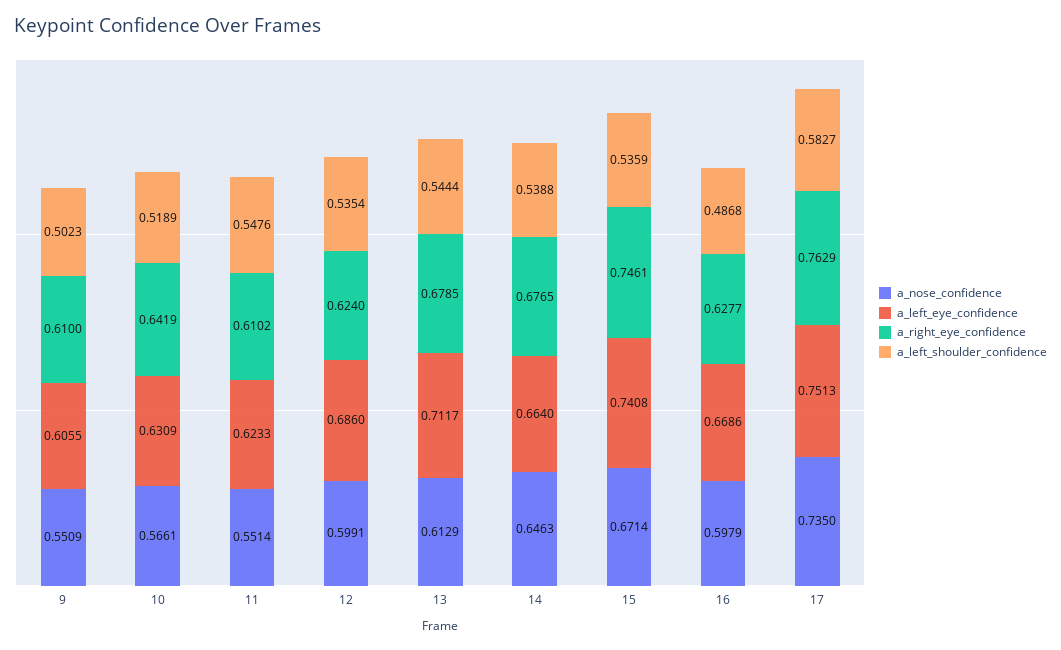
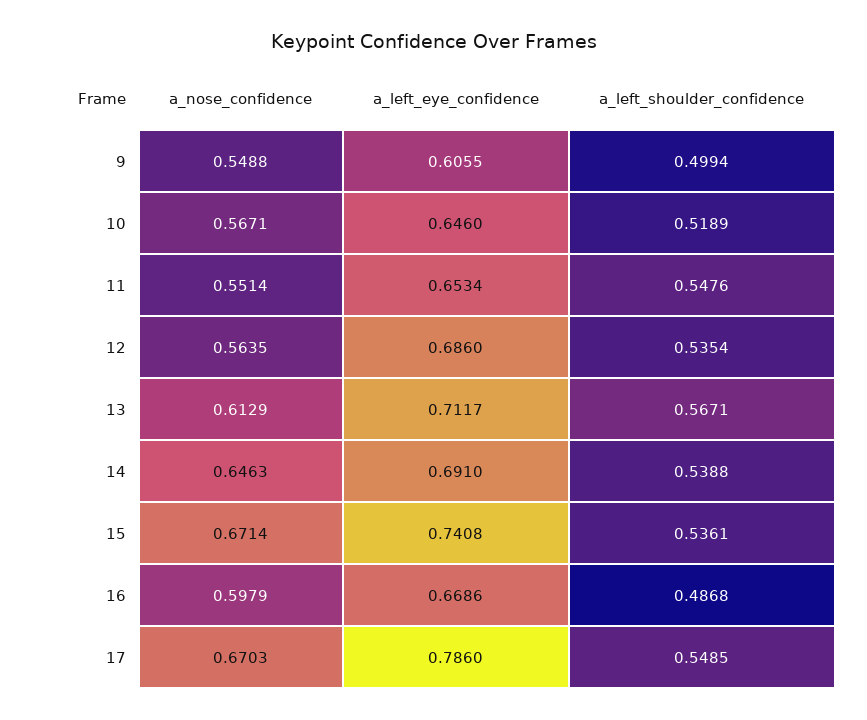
a_nose_confidence, 9: 0.5509 -> 0.5488
a_right_eye_confidence, 9: 0.61 -> none
a_left_shoulder_confidence, 9: 0.5023 -> 0.4994
a_nose_confidence, 10: 0.5661 -> 0.5671
a_left_eye_confidence, 10: 0.6309 -> 0.646
a_right_eye_confidence, 10: 0.6419 -> none
a_left_eye_confidence, 11: 0.6233 -> 0.6534
a_right_eye_confidence, 11: 0.6102 -> none
a_nose_confidence, 12: 0.5991 -> 0.5635
a_right_eye_confidence, 12: 0.624 -> none
a_right_eye_confidence, 13: 0.6785 -> none
a_left_shoulder_confidence, 13: 0.5444 -> 0.5671
a_left_eye_confidence, 14: 0.664 -> 0.691
a_right_eye_confidence, 14: 0.6765 -> none
a_right_eye_confidence, 15: 0.7461 -> none
a_left_shoulder_confidence, 15: 0.5359 -> 0.5361
a_right_eye_confidence, 16: 0.6277 -> none
a_nose_confidence, 17: 0.735 -> 0.6703
a_left_eye_confidence, 17: 0.7513 -> 0.786
a_right_eye_confidence, 17: 0.7629 -> none
a_left_shoulder_confidence, 17: 0.5827 -> 0.5485

